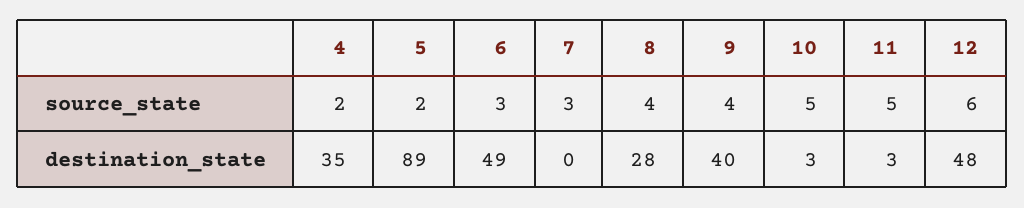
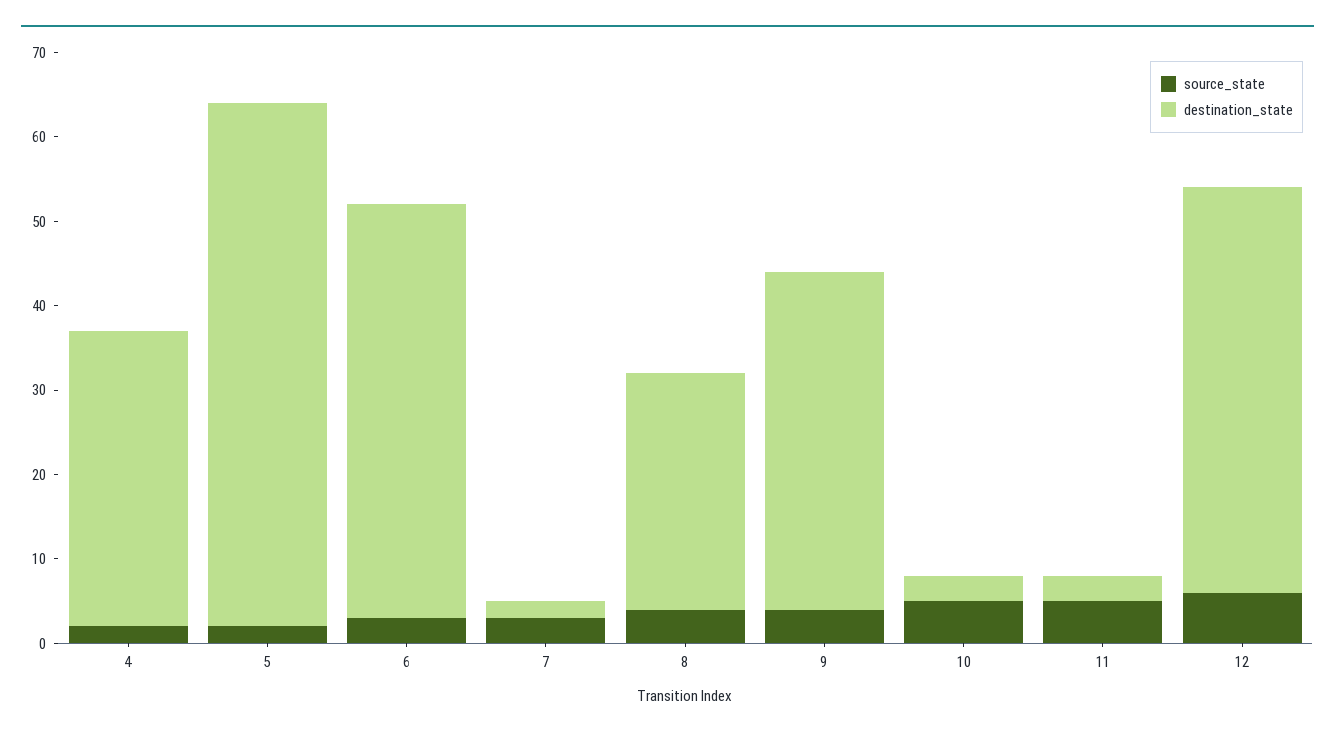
destination_state, 5: 89 -> 62
destination_state, 7: 0 -> 2

